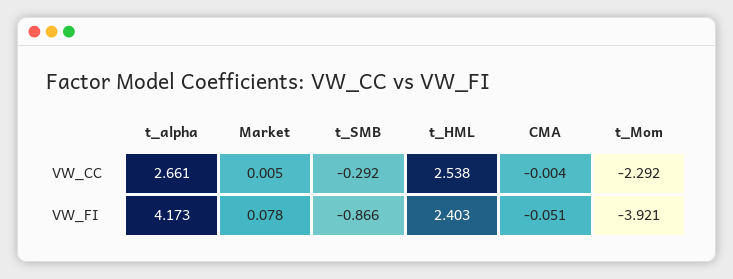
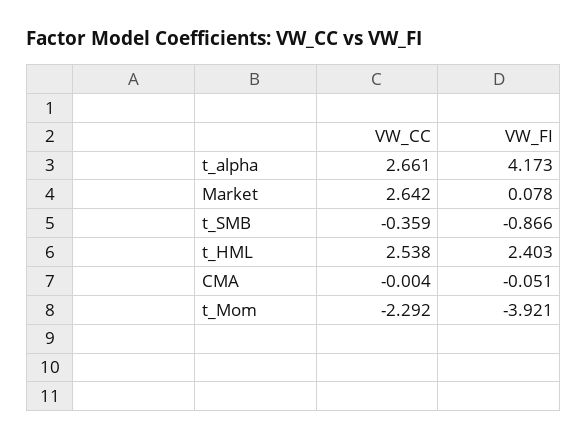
Market, VW_CC: 0.005 -> 2.642
t_SMB, VW_CC: -0.292 -> -0.359

